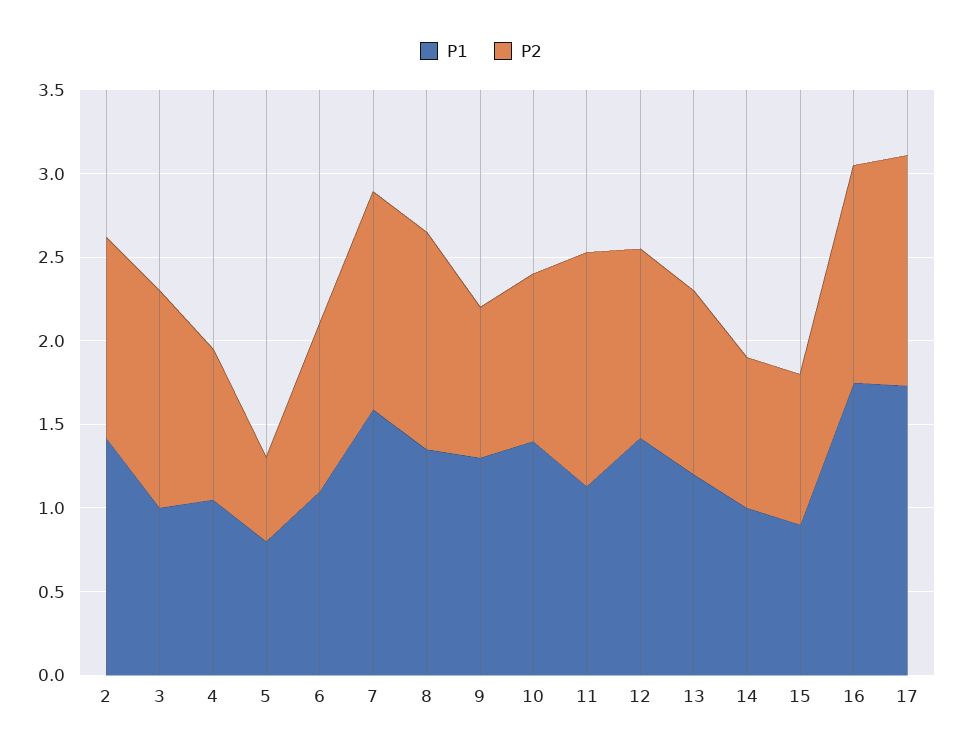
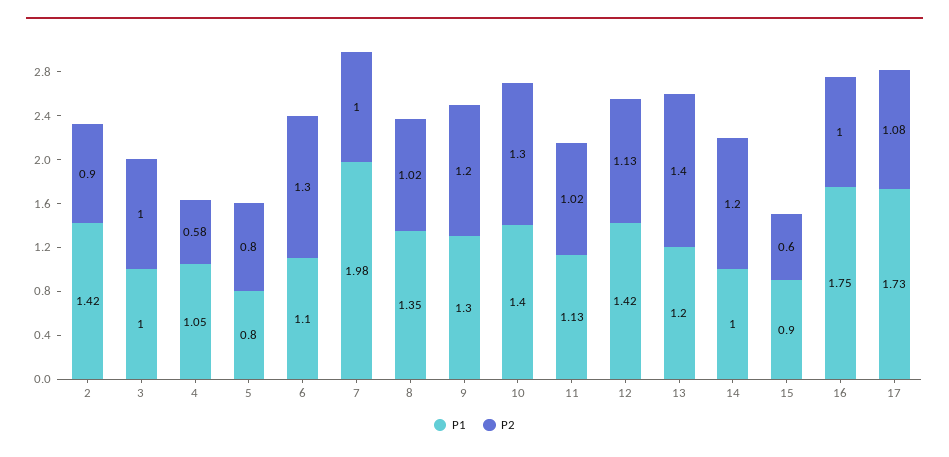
P2, 2: 1.2 -> 0.9
P2, 3: 1.3 -> 1
P2, 4: 0.9 -> 0.58
P2, 5: 0.5 -> 0.8
P2, 6: 1 -> 1.3
P1, 7: 1.6 -> 1.98
P2, 7: 1.3 -> 1
P2, 8: 1.3 -> 1.02
P2, 9: 0.9 -> 1.2
P2, 10: 1 -> 1.3
P2, 11: 1.4 -> 1.02
P2, 13: 1.1 -> 1.4
P2, 14: 0.9 -> 1.2
P2, 15: 0.9 -> 0.6
P2, 16: 1.3 -> 1
P2, 17: 1.4 -> 1.08

